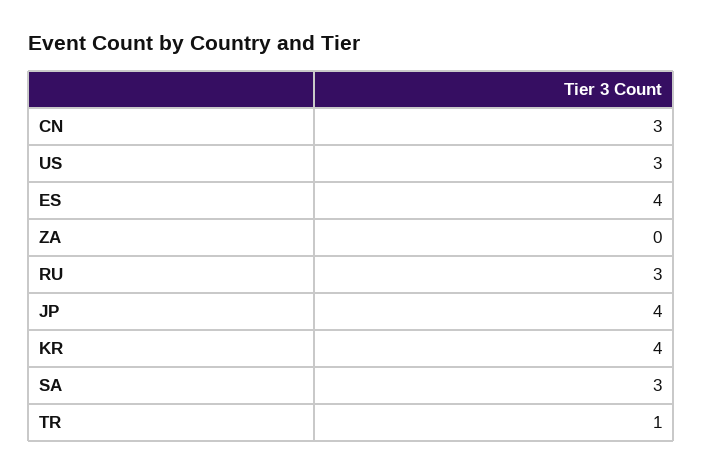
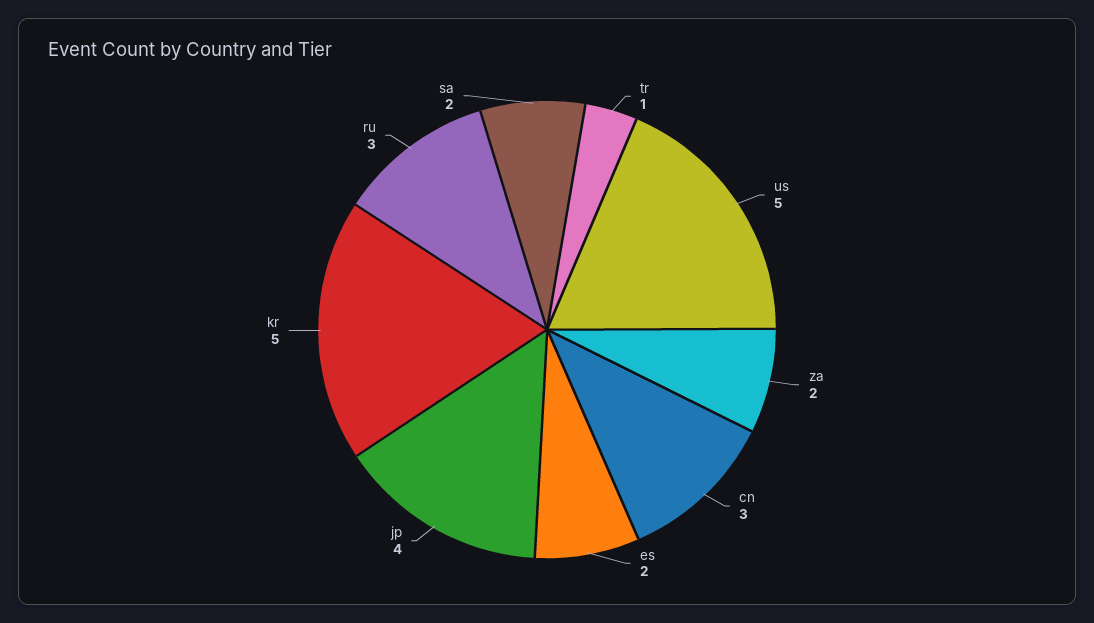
US: 3 -> 5
ES: 4 -> 2
ZA: 0 -> 2
KR: 4 -> 5
SA: 3 -> 2

